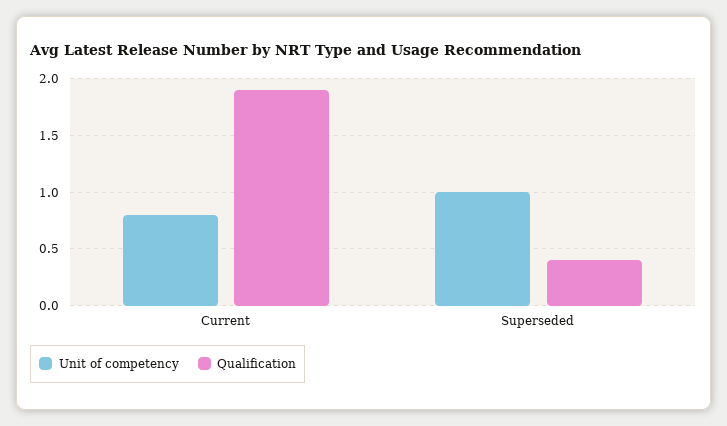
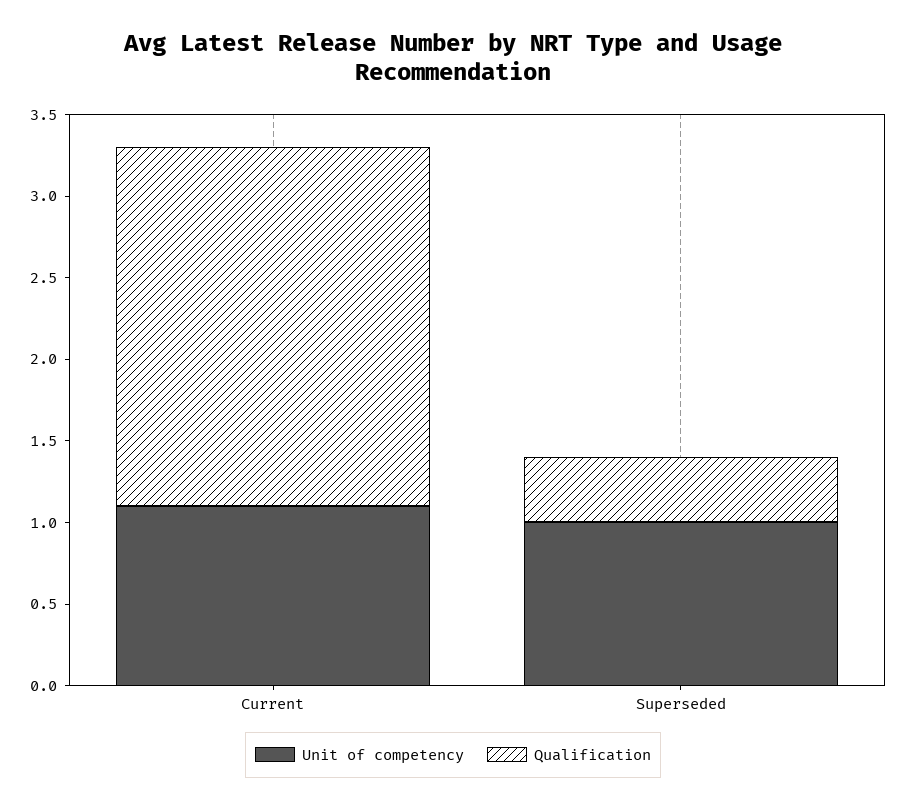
Unit of competency, Current: 0.8 -> 1.1
Qualification, Current: 1.9 -> 2.2

